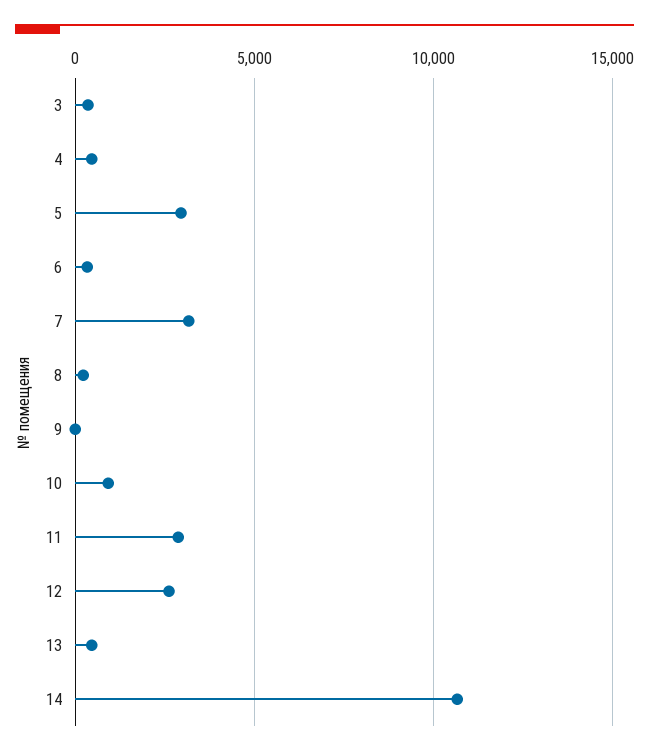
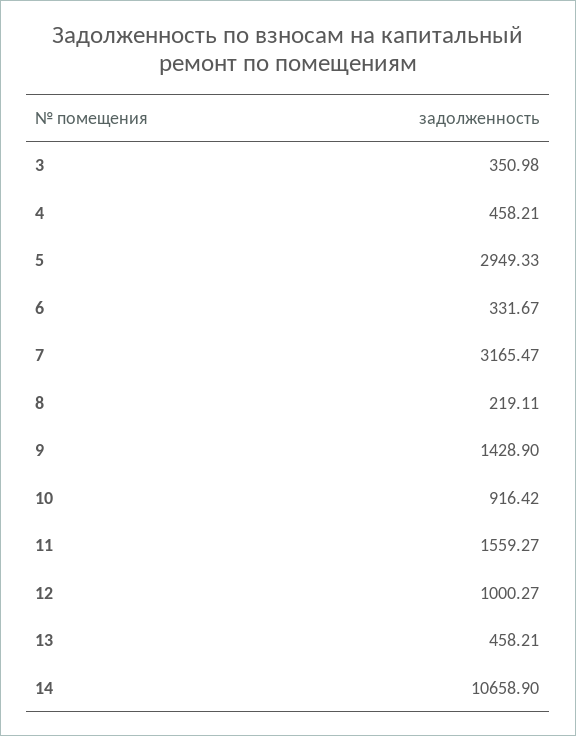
9: 0 -> 1428.9
11: 3000 -> 1559.27
12: 2500 -> 1000.27

